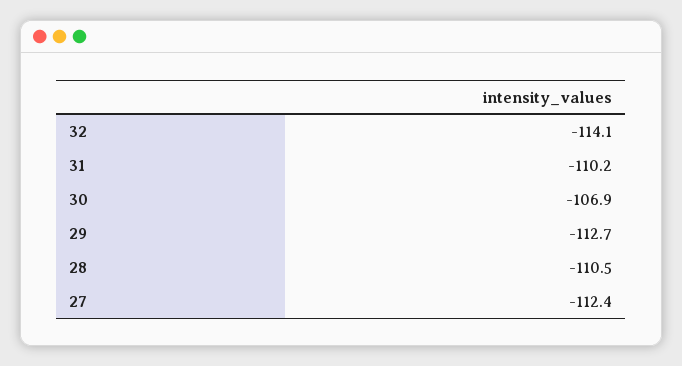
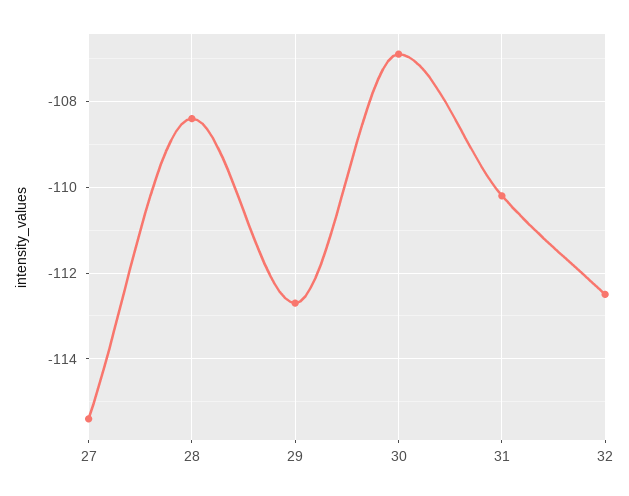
32: -114.1 -> -112.5
28: -110.5 -> -108.5
27: -112.4 -> -115.5

